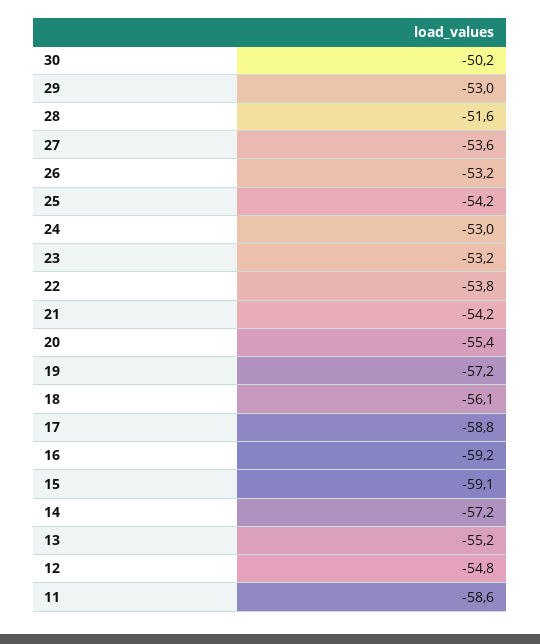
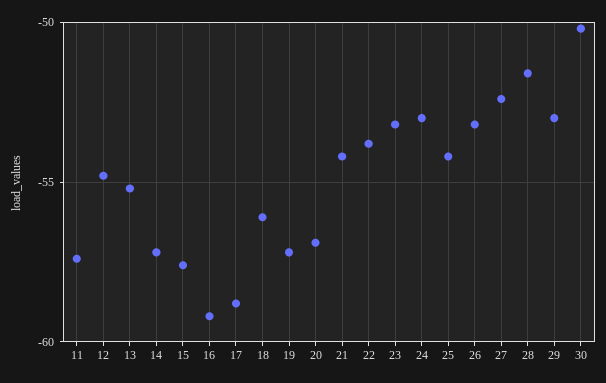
27: -53.6 -> -52.5
20: -55.4 -> -57
15: -59.1 -> -57.5
11: -58.6 -> -57.5

